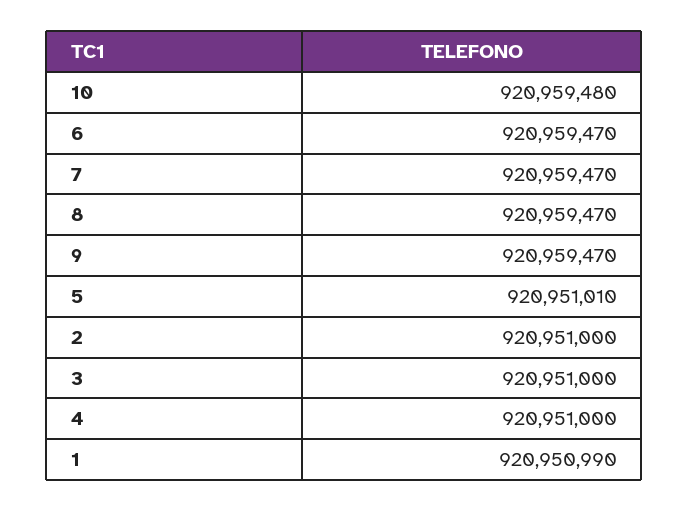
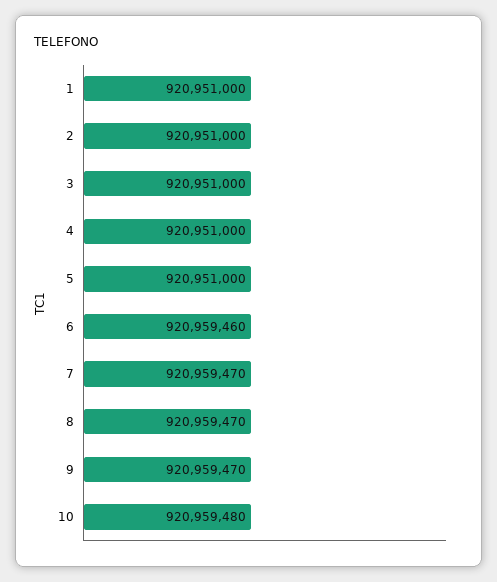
6: 920959470 -> 920959460
5: 920951010 -> 920951000
1: 920950990 -> 920951000

